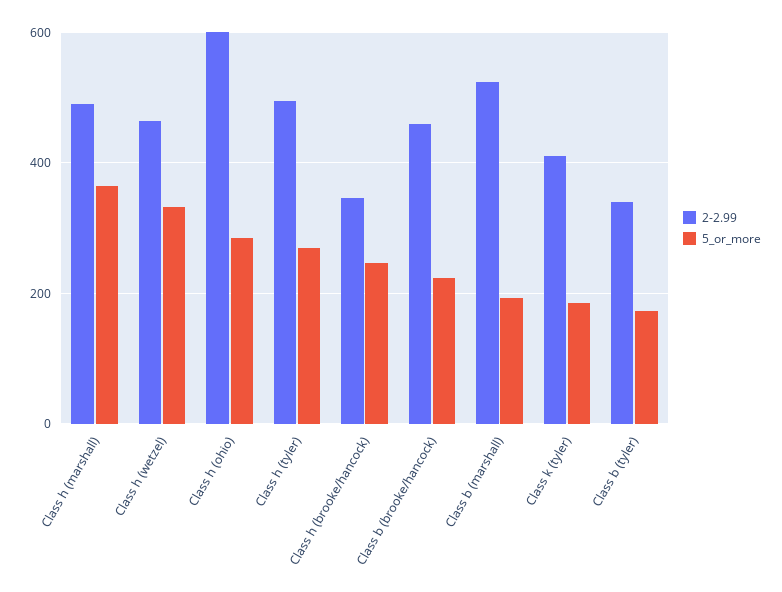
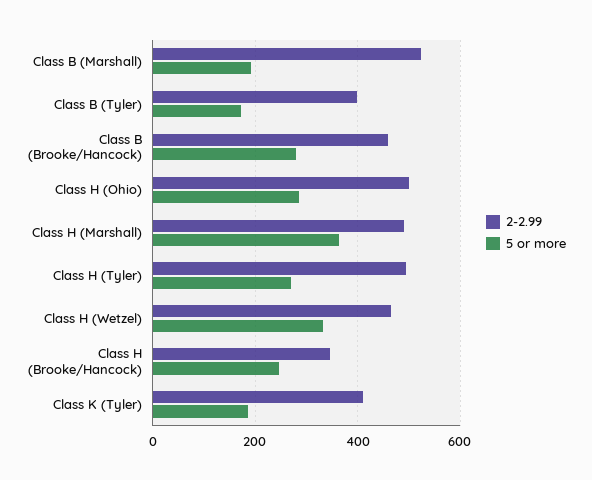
2-2.99, Class h (ohio): 600 -> 500
5_or_more, Class b (brooke/hancock): 220 -> 280
2-2.99, Class b (tyler): 340 -> 400

